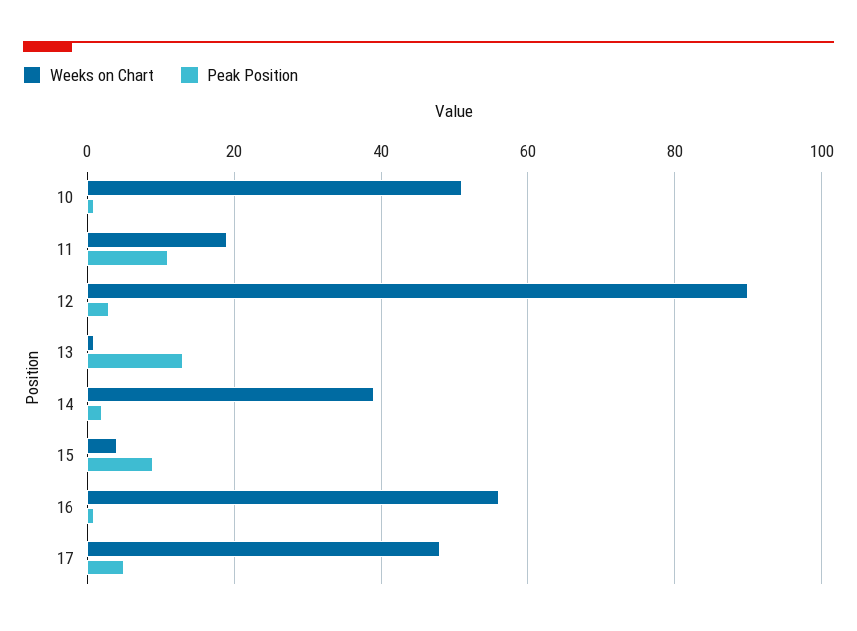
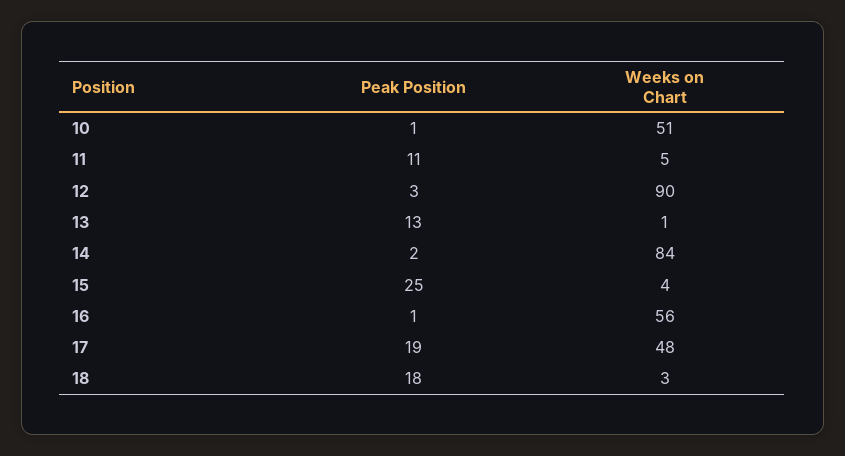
Weeks on Chart, 11: 20 -> 5
Weeks on Chart, 14: 40 -> 84
Peak Position, 15: 10 -> 25
Peak Position, 17: 5 -> 19
Peak Position, 18: none -> 18
Weeks on Chart, 18: none -> 3

